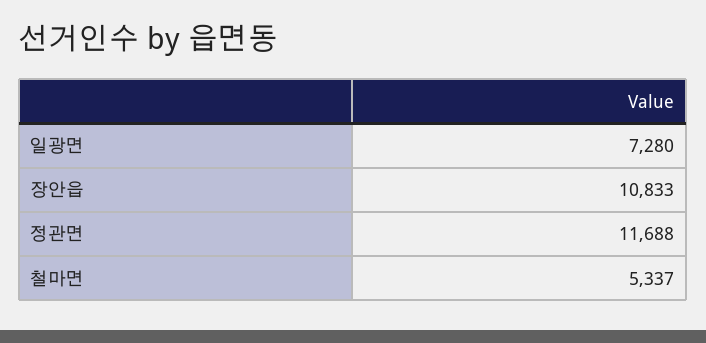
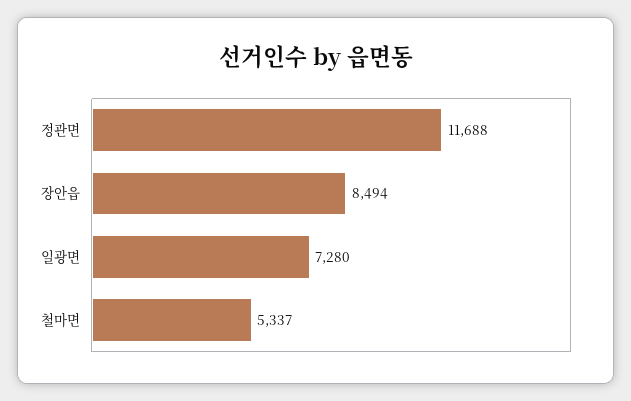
장안읍: 10833 -> 8494

